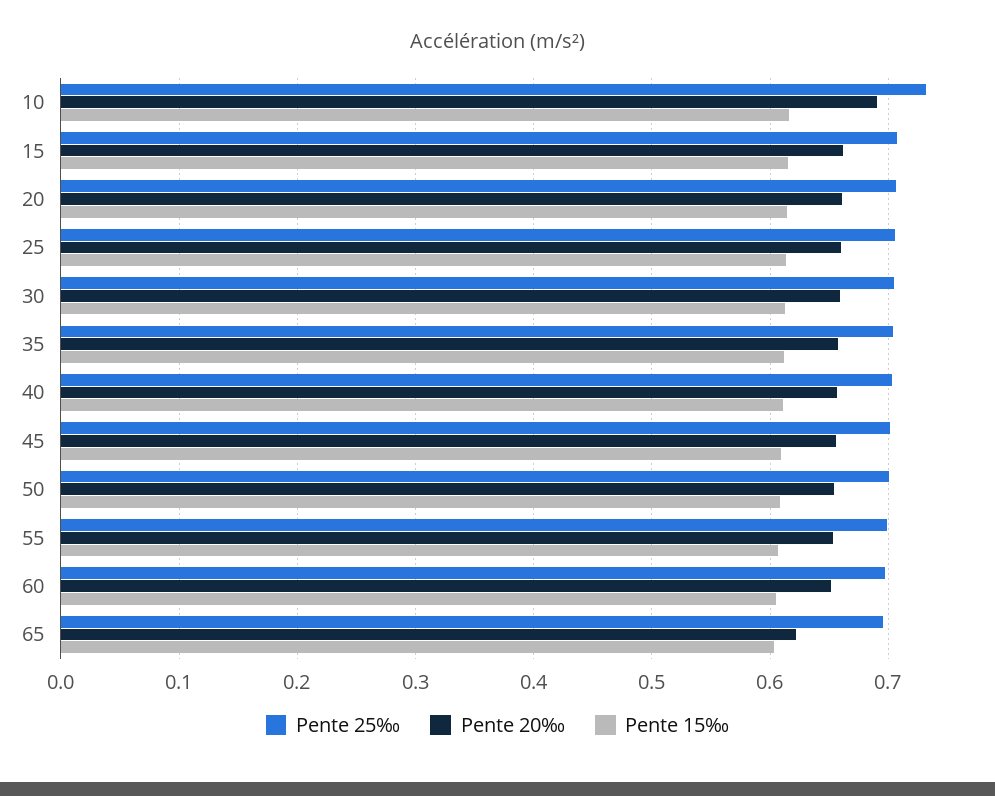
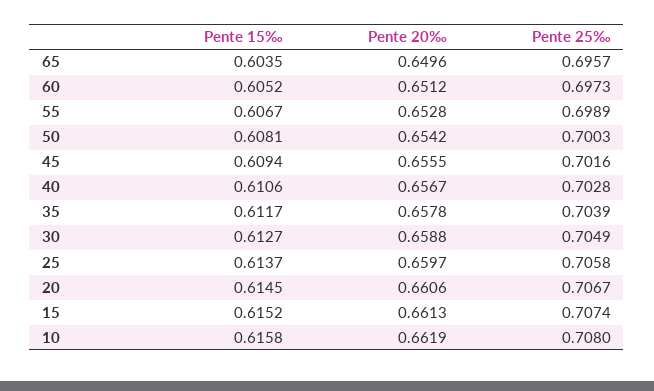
Pente 25‰, 10: 0.73 -> 0.708
Pente 20‰, 10: 0.69 -> 0.6619
Pente 20‰, 65: 0.62 -> 0.6496

